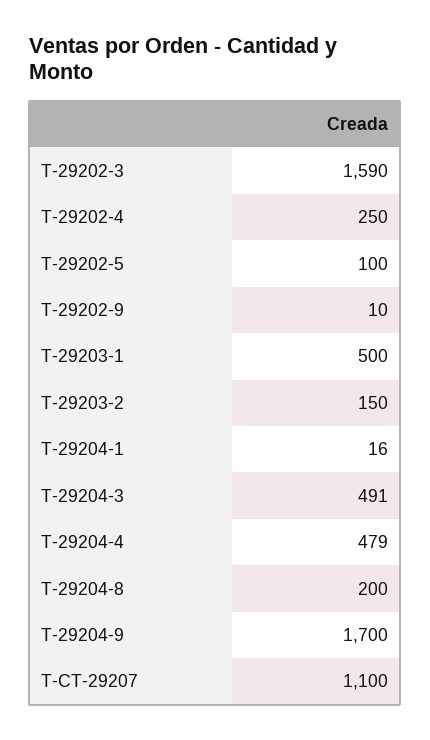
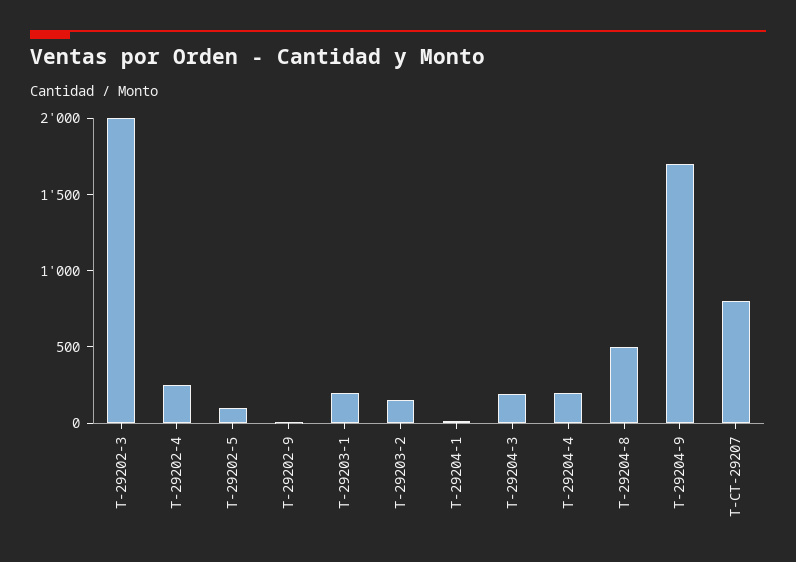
T-29202-3: 1590 -> 2000
T-29203-1: 500 -> 200
T-29204-3: 491 -> 200
T-29204-4: 479 -> 200
T-29204-8: 200 -> 500
T-CT-29207: 1100 -> 800

